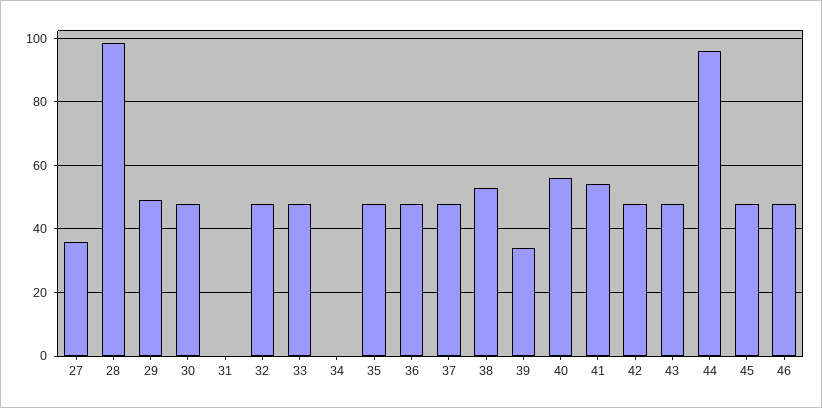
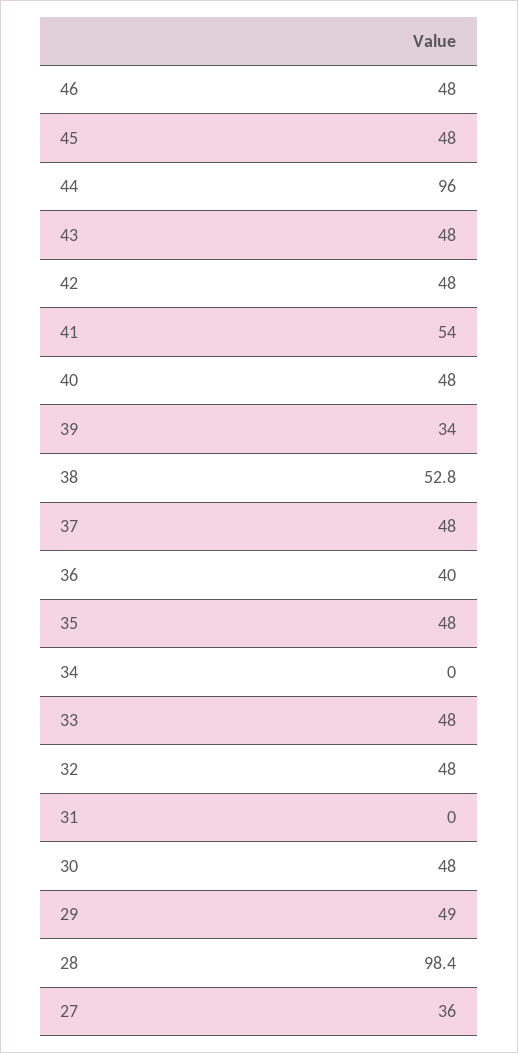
36: 48 -> 40
40: 56 -> 48

